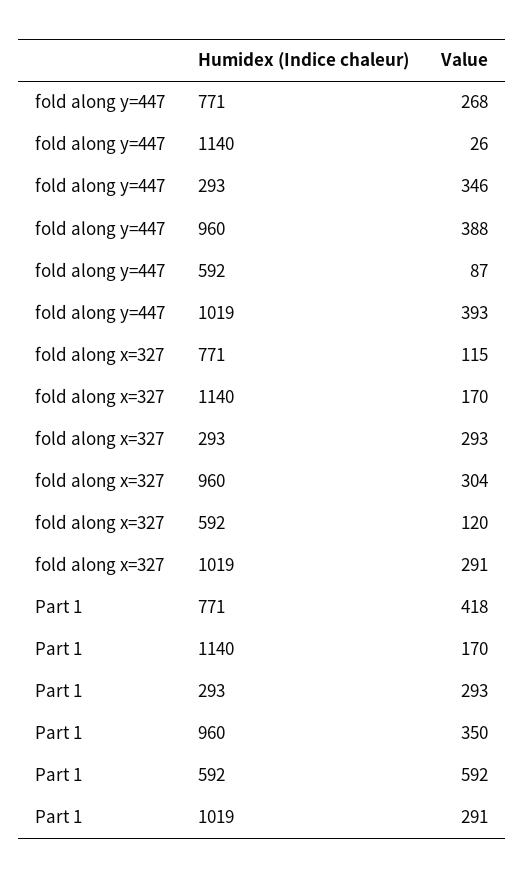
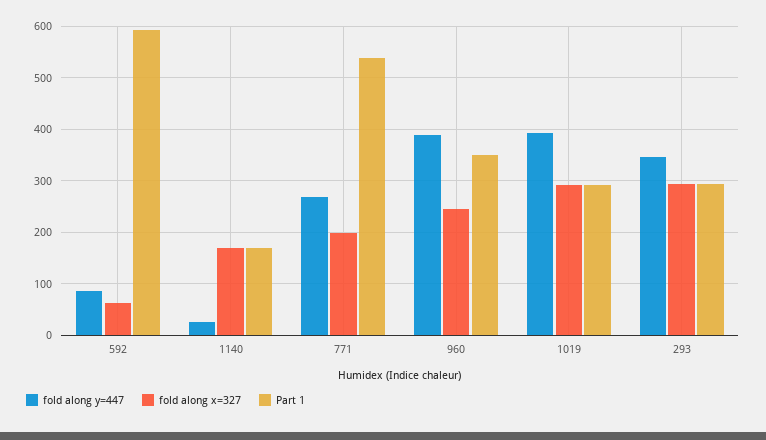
fold along x=327, 771: 115 -> 200
fold along x=327, 960: 304 -> 240
fold along x=327, 592: 120 -> 60
Part 1, 771: 418 -> 540

